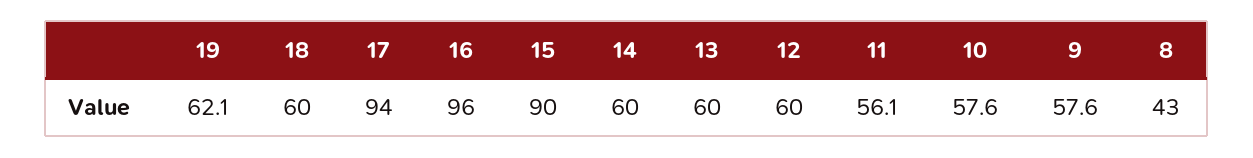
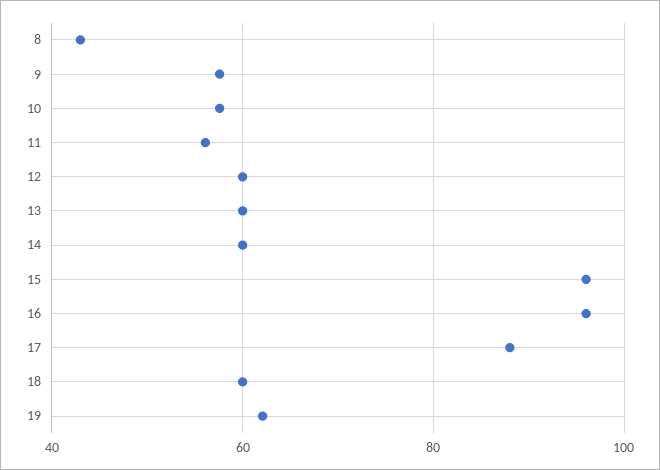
17: 94 -> 88
15: 90 -> 96

